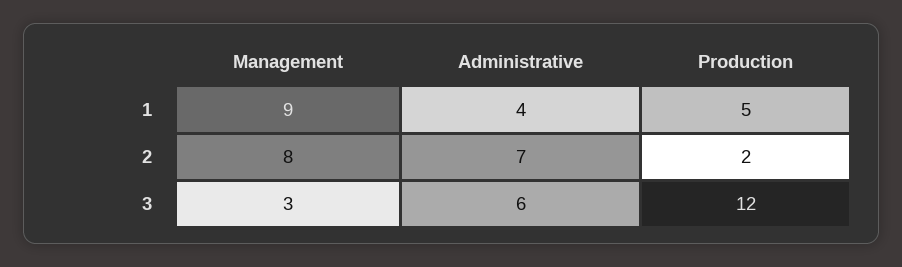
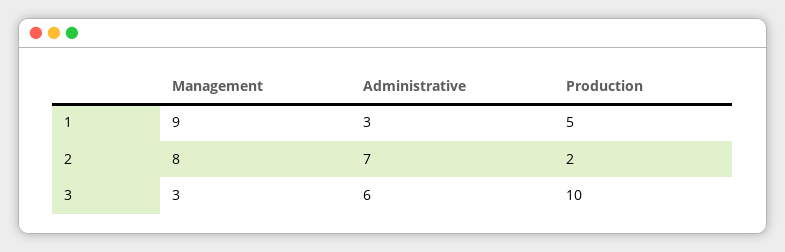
Administrative, 1: 4 -> 3
Production, 3: 12 -> 10

